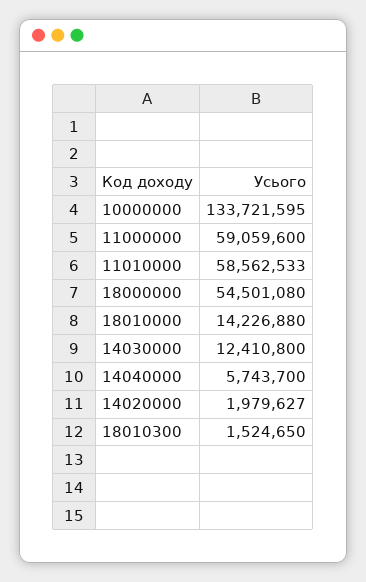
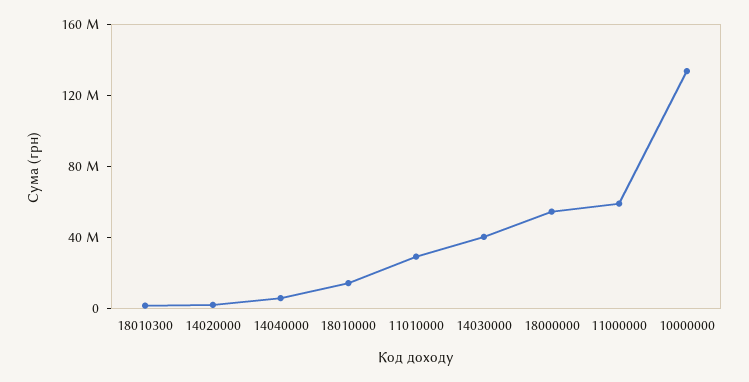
11010000: 58562533 -> 30000000
14030000: 12410800 -> 40000000

